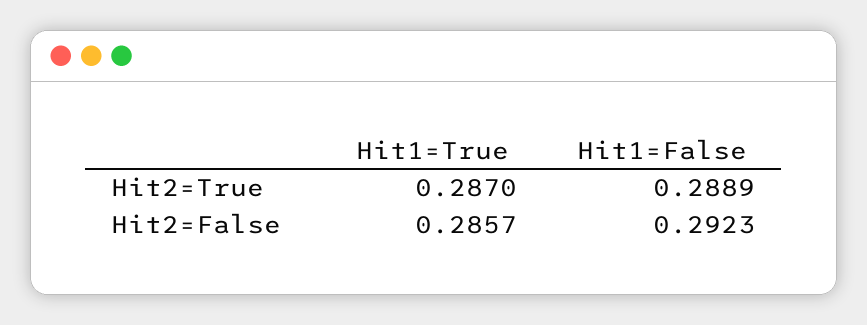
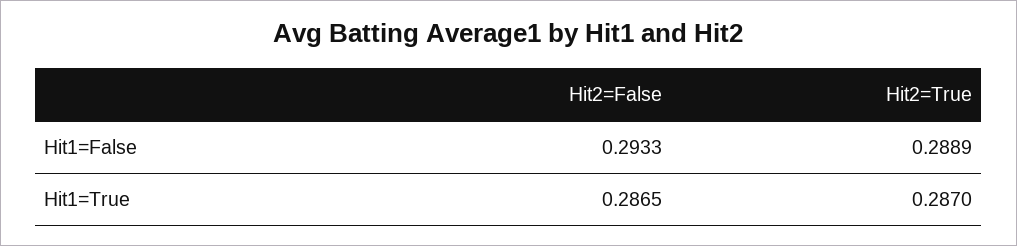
Hit1=True, Hit2=False: 0.2857 -> 0.2865
Hit1=False, Hit2=False: 0.2923 -> 0.2933

